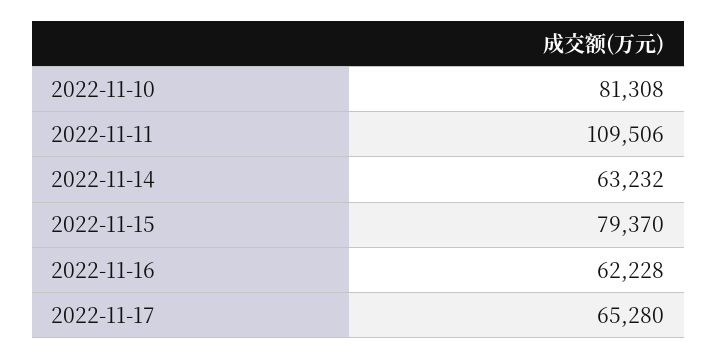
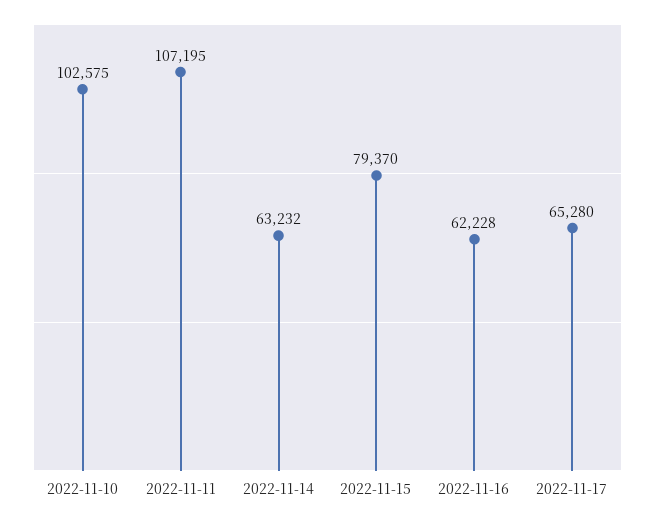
2022-11-10: 81308 -> 102575
2022-11-11: 109506 -> 107195

